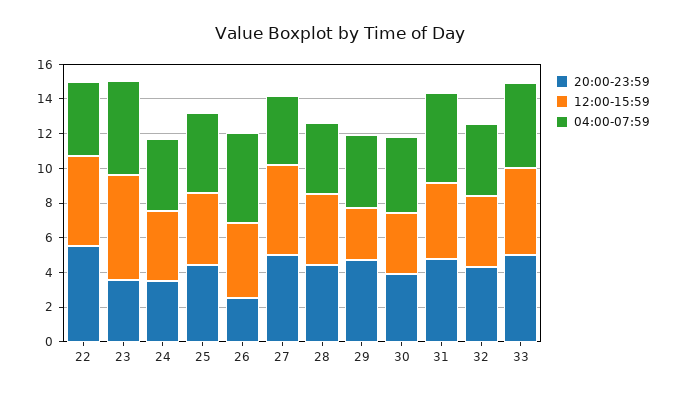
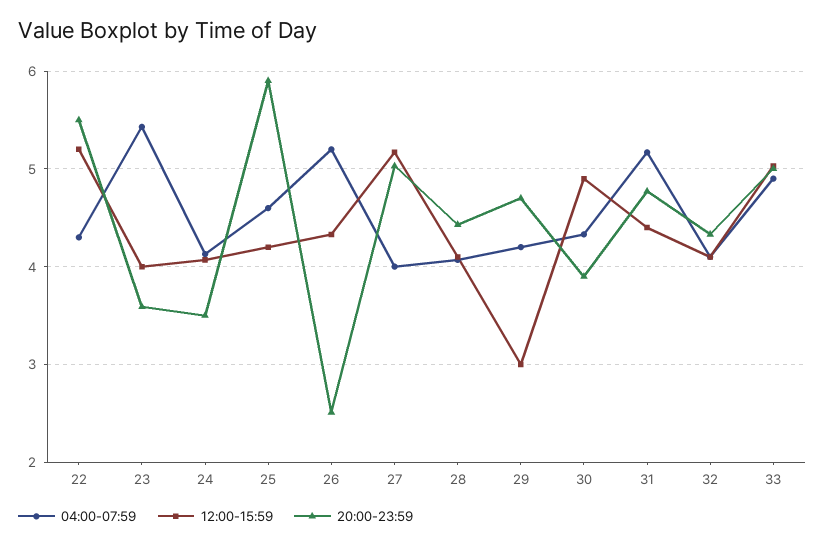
12:00-15:59, 23: 6 -> 4
20:00-23:59, 25: 4.5 -> 5.9
12:00-15:59, 30: 3.5 -> 4.9

